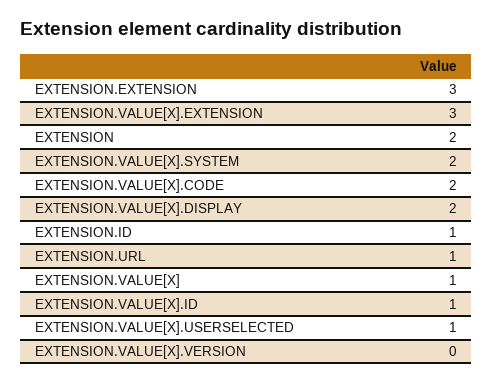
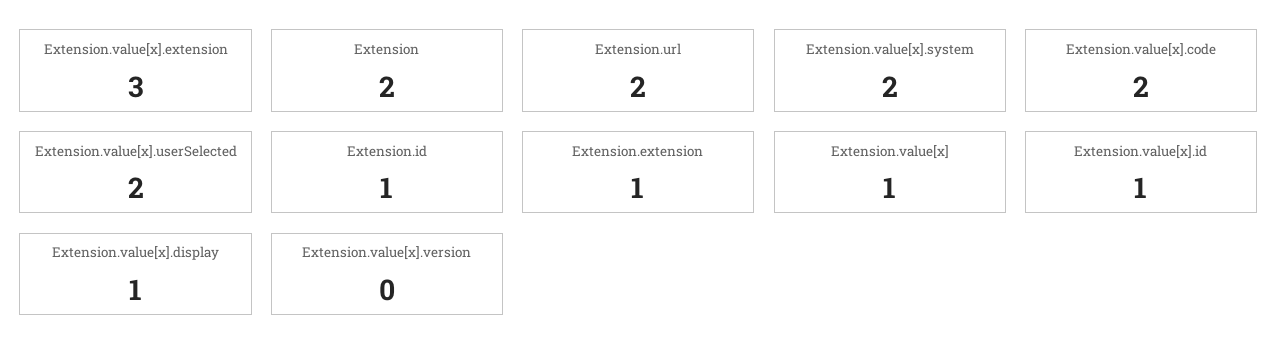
EXTENSION.EXTENSION: 3 -> 1
EXTENSION.VALUE[X].DISPLAY: 2 -> 1
EXTENSION.URL: 1 -> 2
EXTENSION.VALUE[X].USERSELECTED: 1 -> 2

